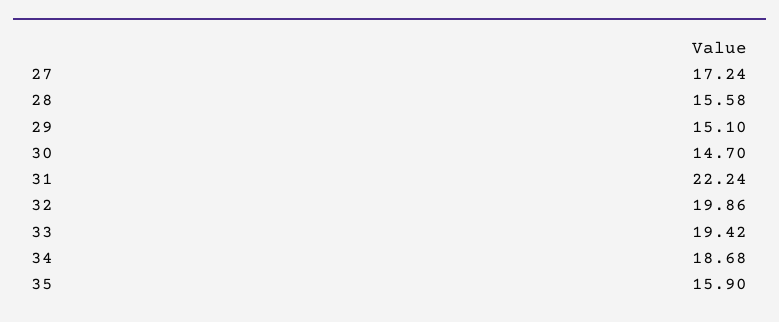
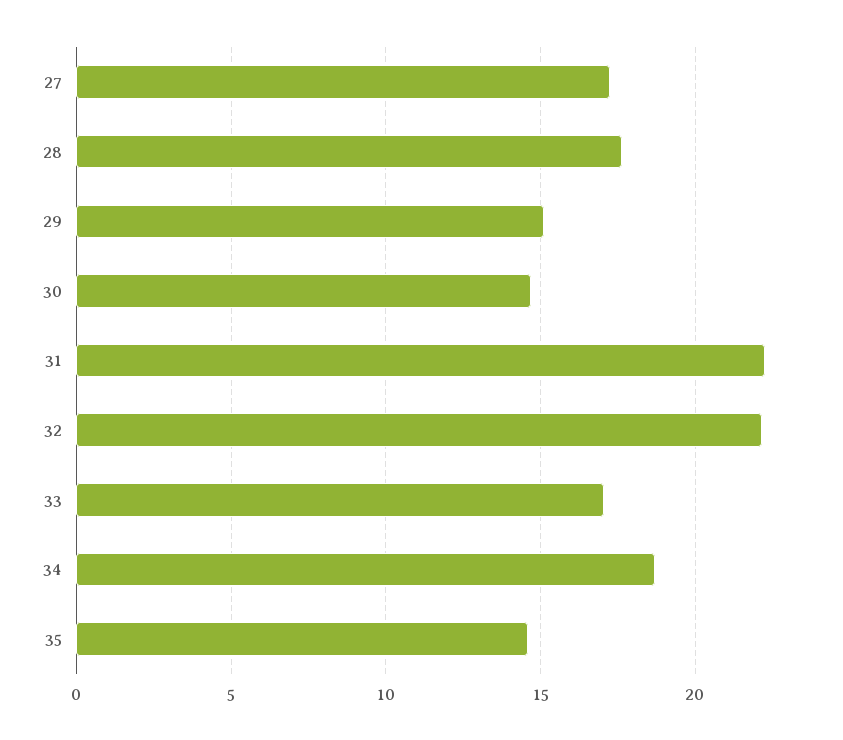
28: 15.58 -> 17.5
32: 19.86 -> 22
33: 19.42 -> 17
35: 15.9 -> 14.5

